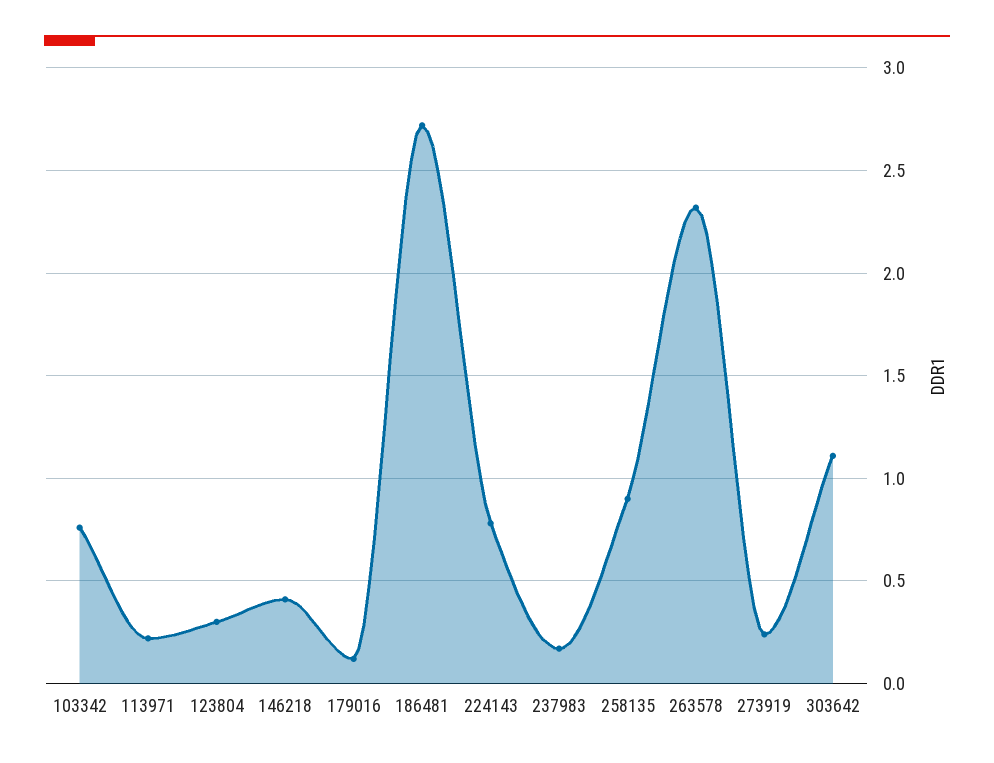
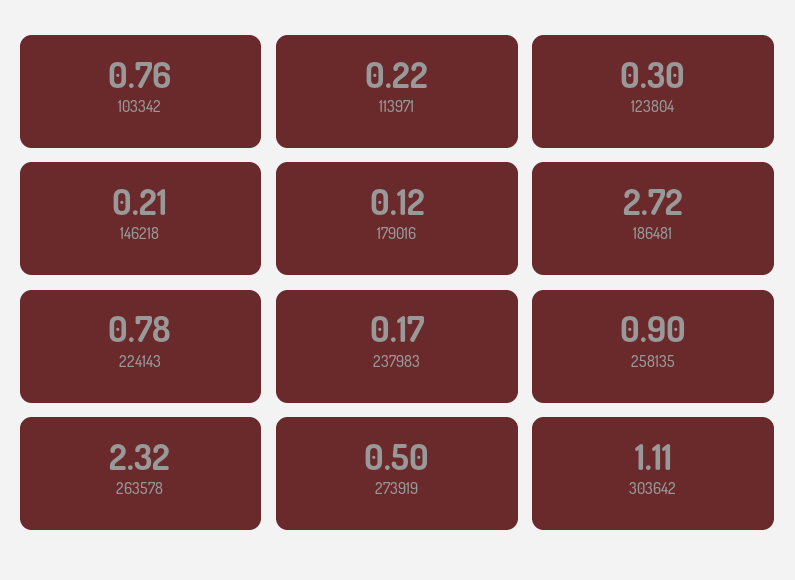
146218: 0.4 -> 0.21
273919: 0.25 -> 0.5

